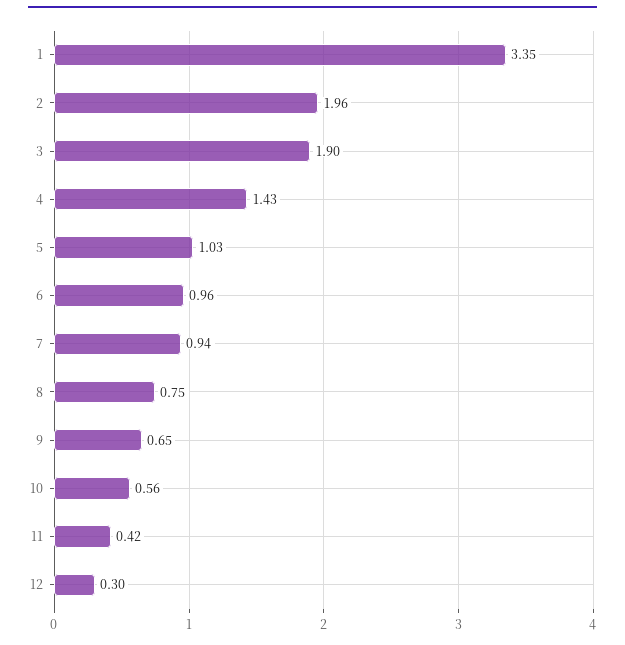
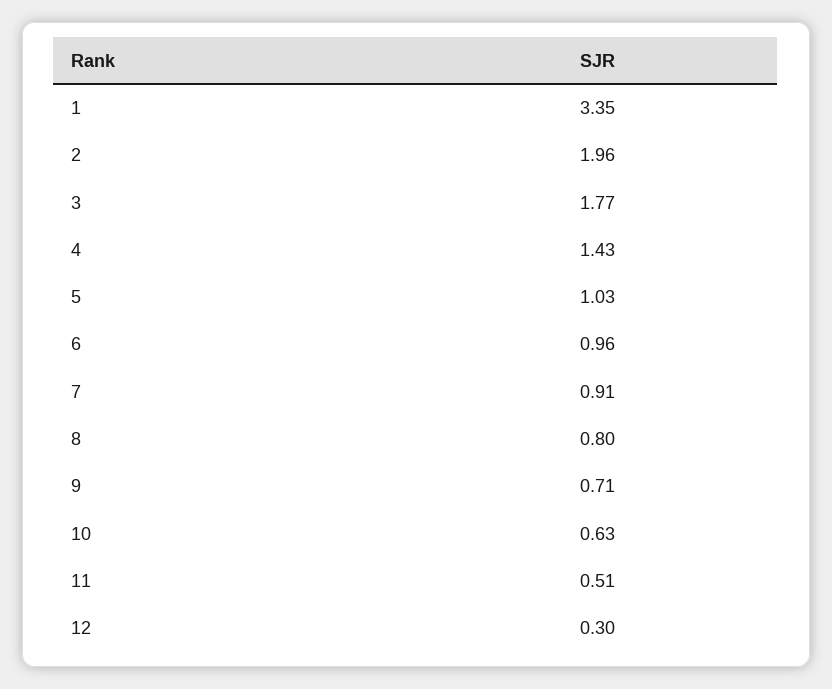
3: 1.9 -> 1.77
7: 0.94 -> 0.91
8: 0.75 -> 0.8
9: 0.65 -> 0.71
10: 0.56 -> 0.63
11: 0.42 -> 0.51

